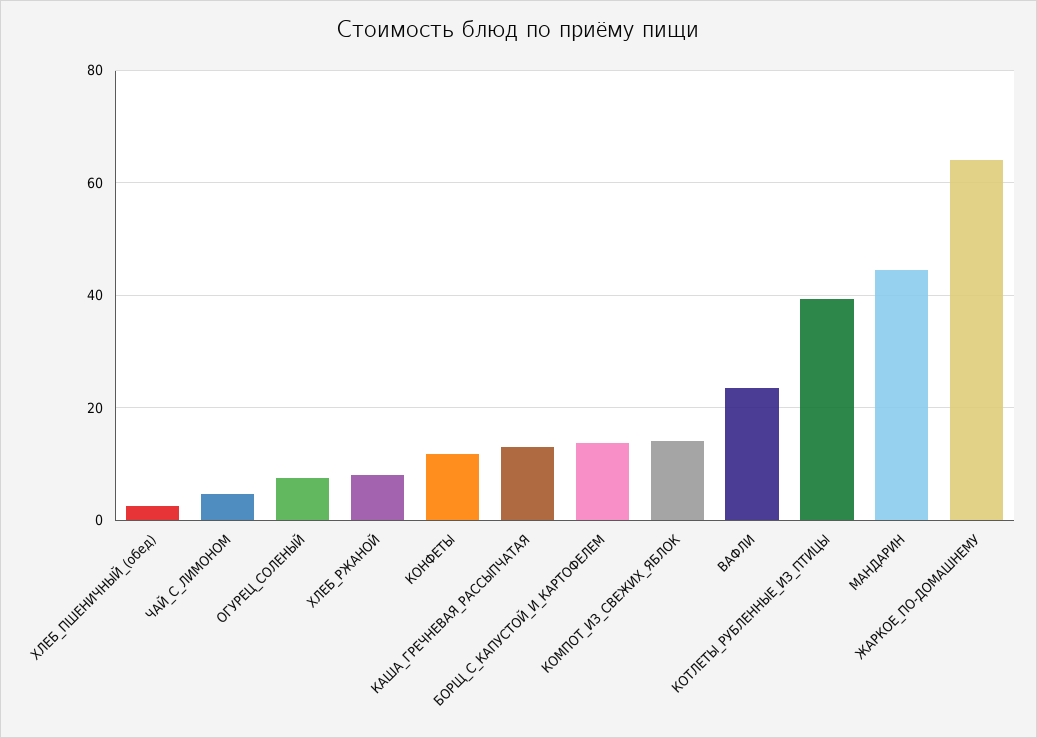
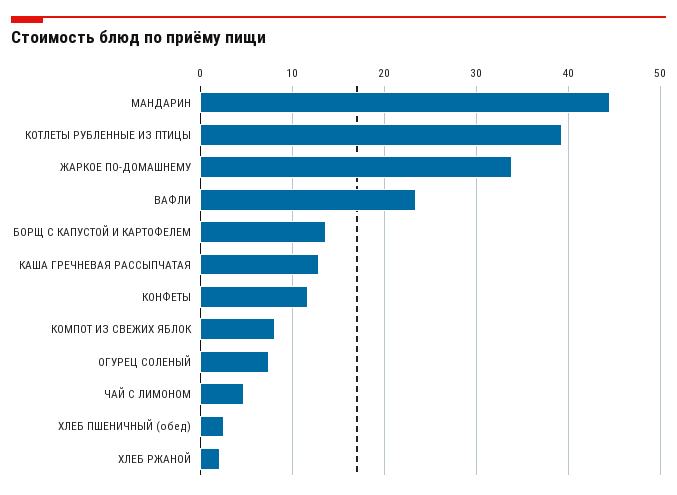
ХЛЕБ_РЖАНОЙ: 8 -> 2
КОМПОТ_ИЗ_СВЕЖИХ_ЯБЛОК: 14 -> 8
ЖАРКОЕ_ПО-ДОМАШНЕМУ: 64 -> 34

